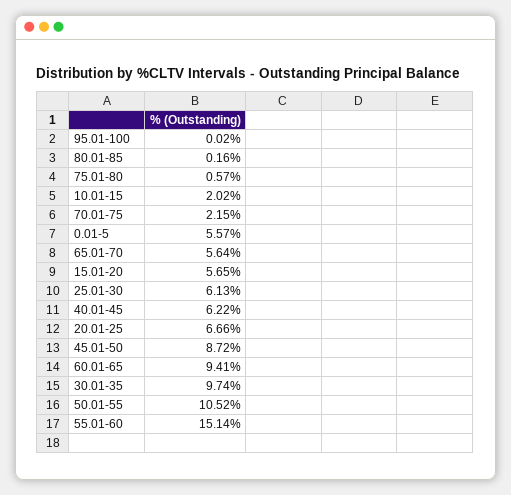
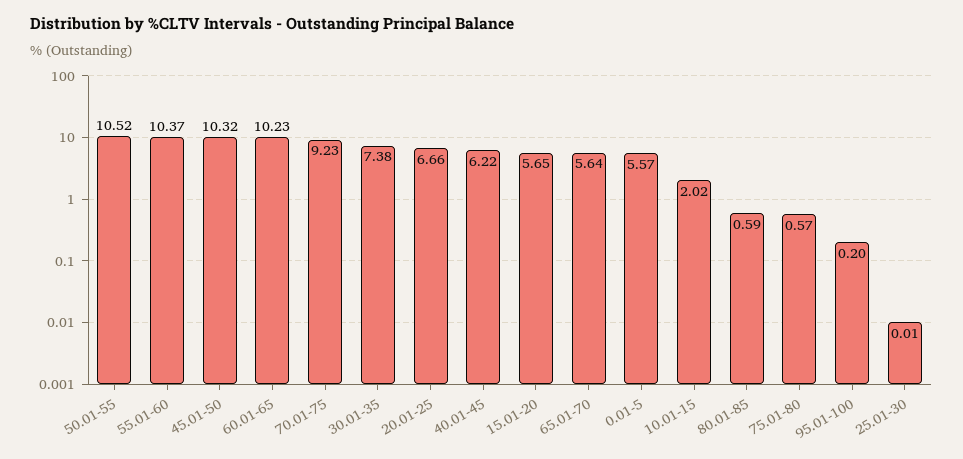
95.01-100: 0.02 -> 0.2
80.01-85: 0.16 -> 0.59
70.01-75: 2.15 -> 9.23
25.01-30: 6.13 -> 0.01
45.01-50: 8.72 -> 10.32
60.01-65: 9.41 -> 10.23
30.01-35: 9.74 -> 7.38
55.01-60: 15.14 -> 10.37

